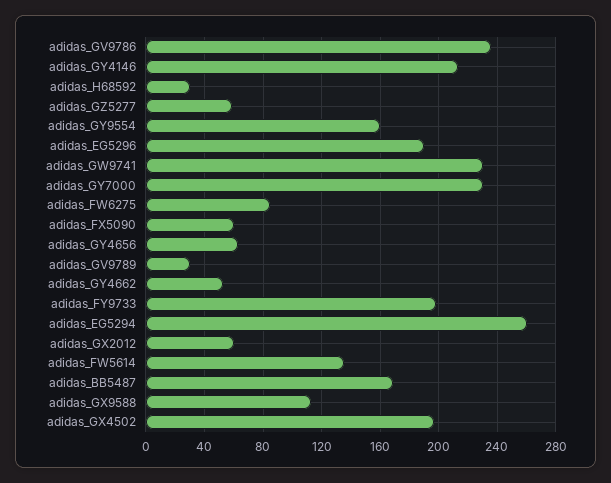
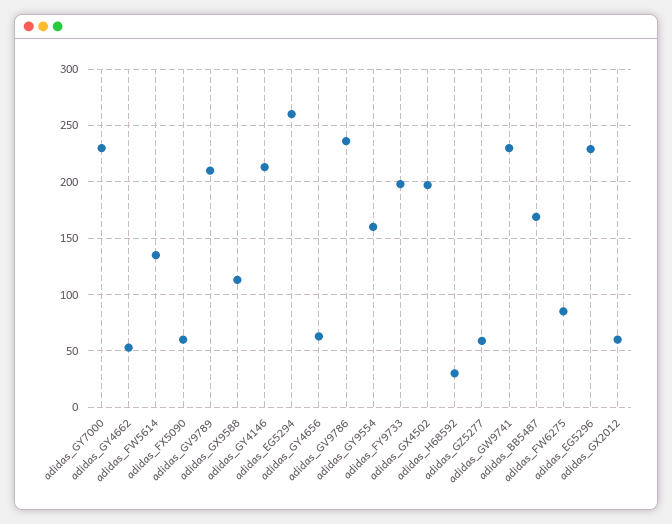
adidas_EG5296: 190 -> 230
adidas_GV9789: 30 -> 210

